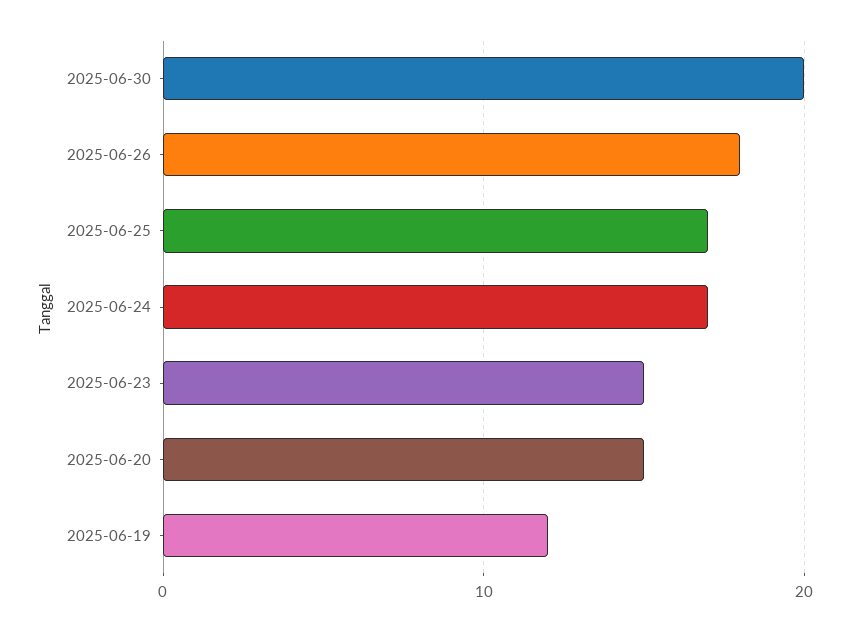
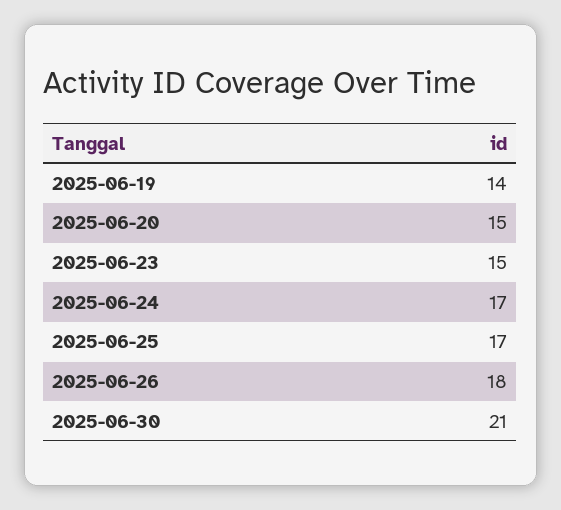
2025-06-30: 20 -> 21
2025-06-19: 12 -> 14

